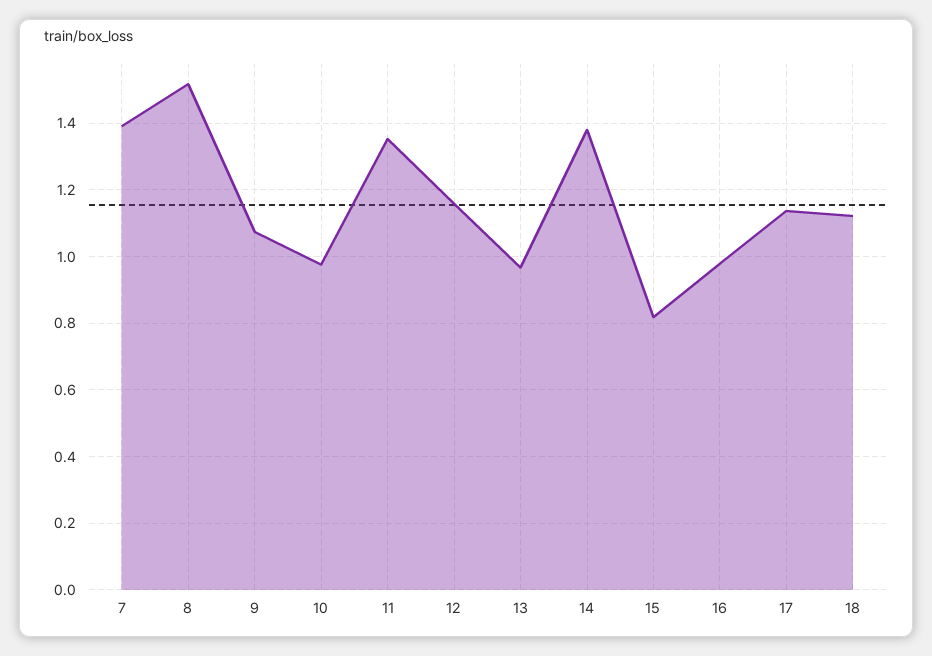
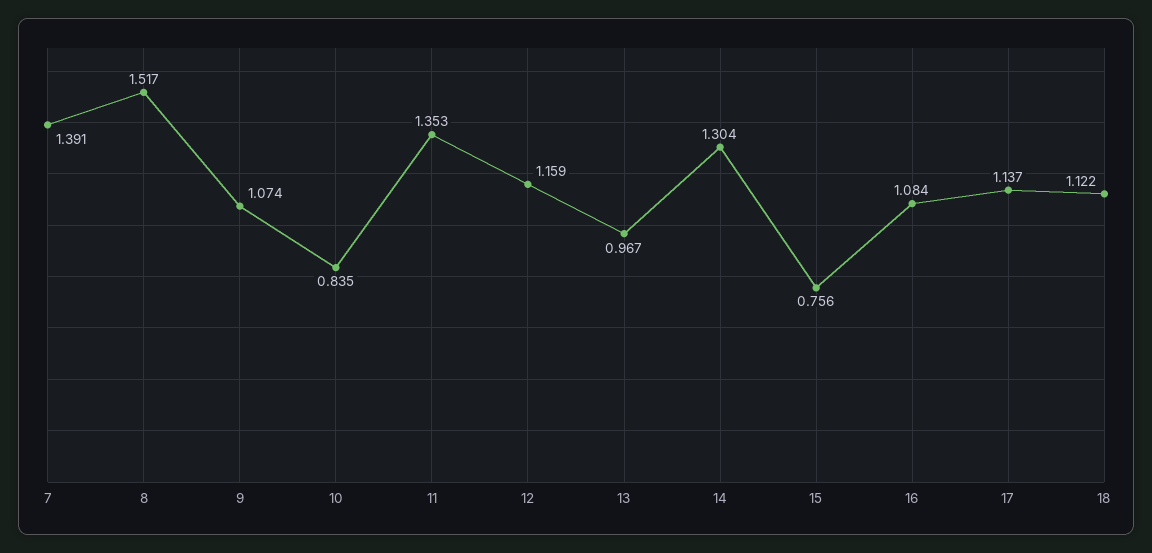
10: 0.98 -> 0.835
14: 1.38 -> 1.304
15: 0.82 -> 0.756
16: 0.98 -> 1.084

